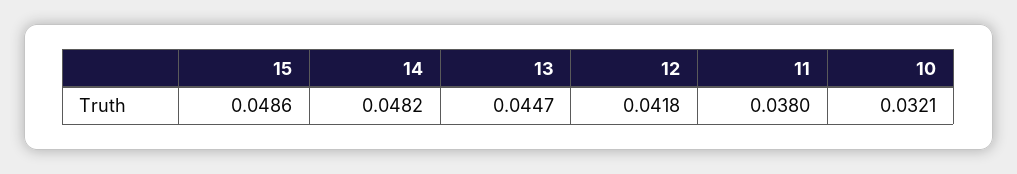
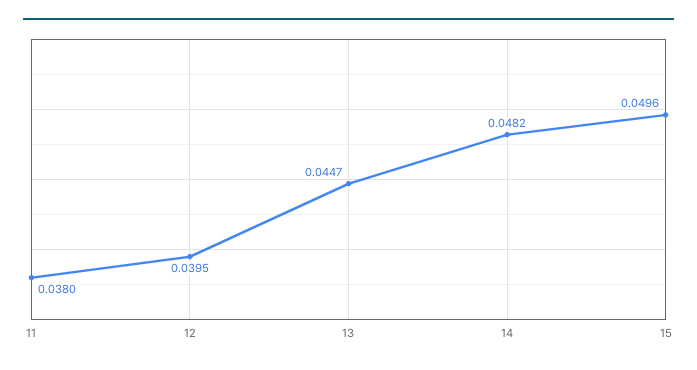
15: 0.0486 -> 0.0496
12: 0.0418 -> 0.0395
10: 0.0321 -> none

